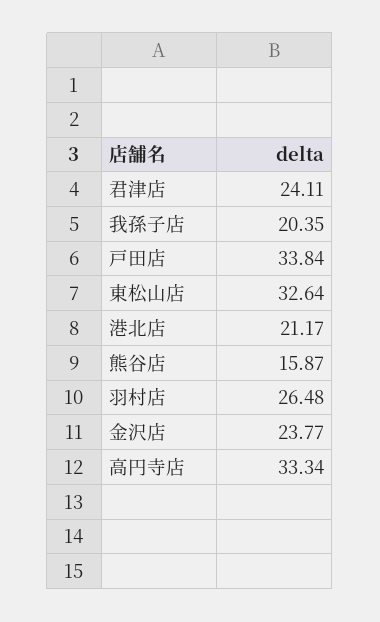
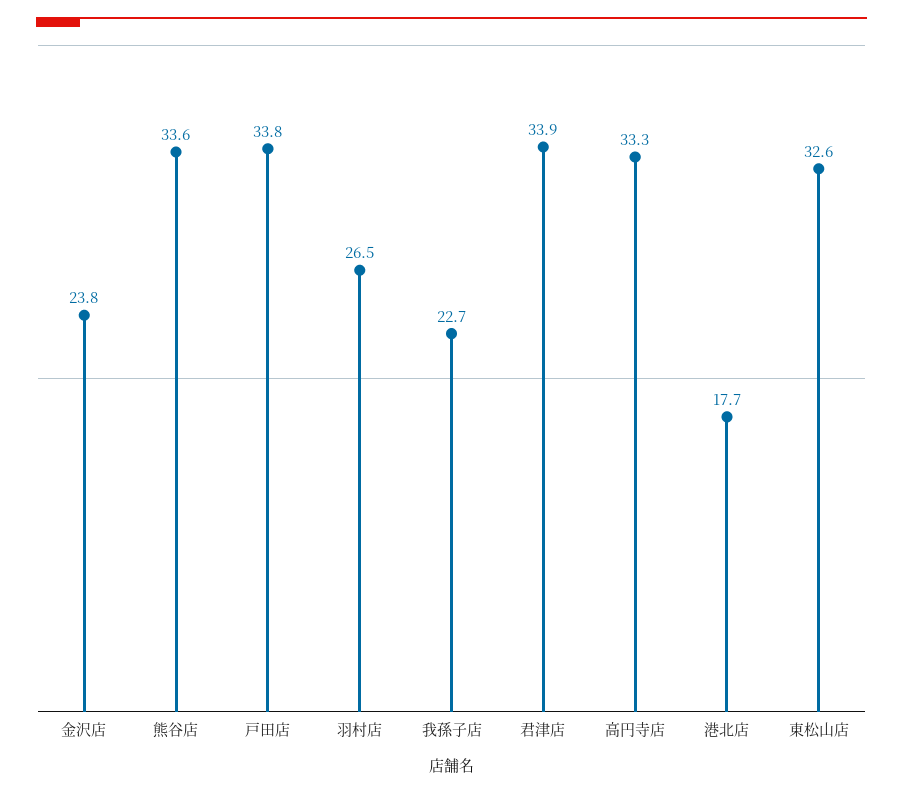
君津店: 24.11 -> 33.9
我孫子店: 20.35 -> 22.7
港北店: 21.17 -> 17.7
熊谷店: 15.87 -> 33.6

